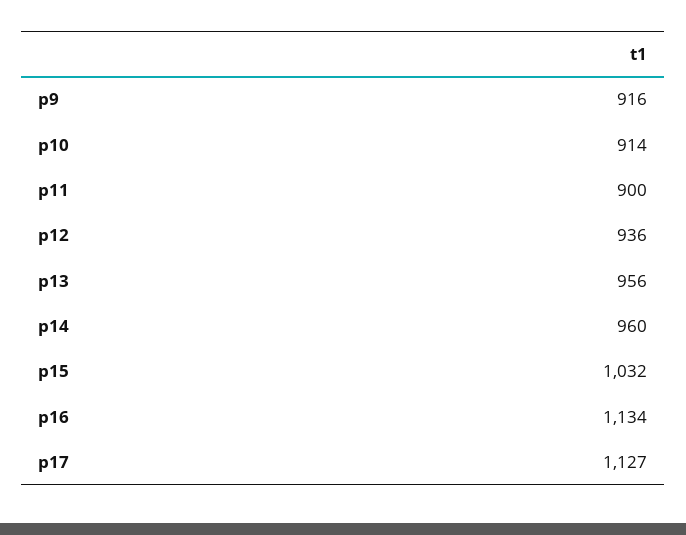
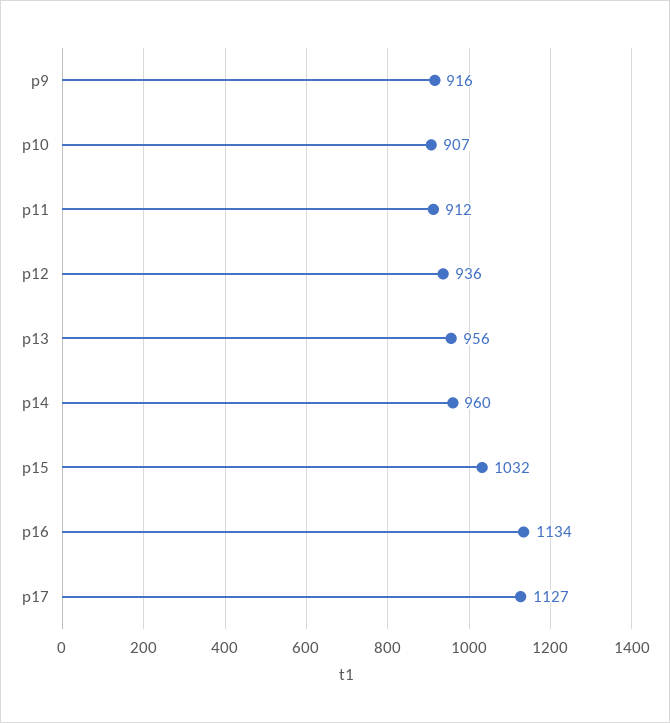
p10: 914 -> 907
p11: 900 -> 912

